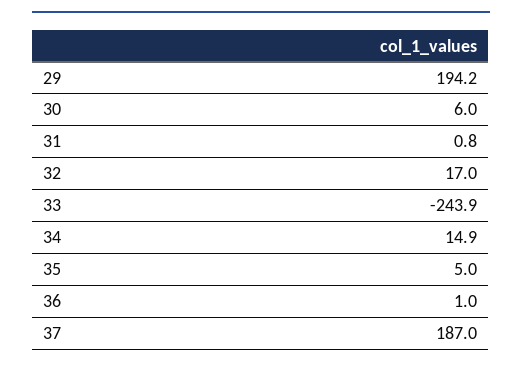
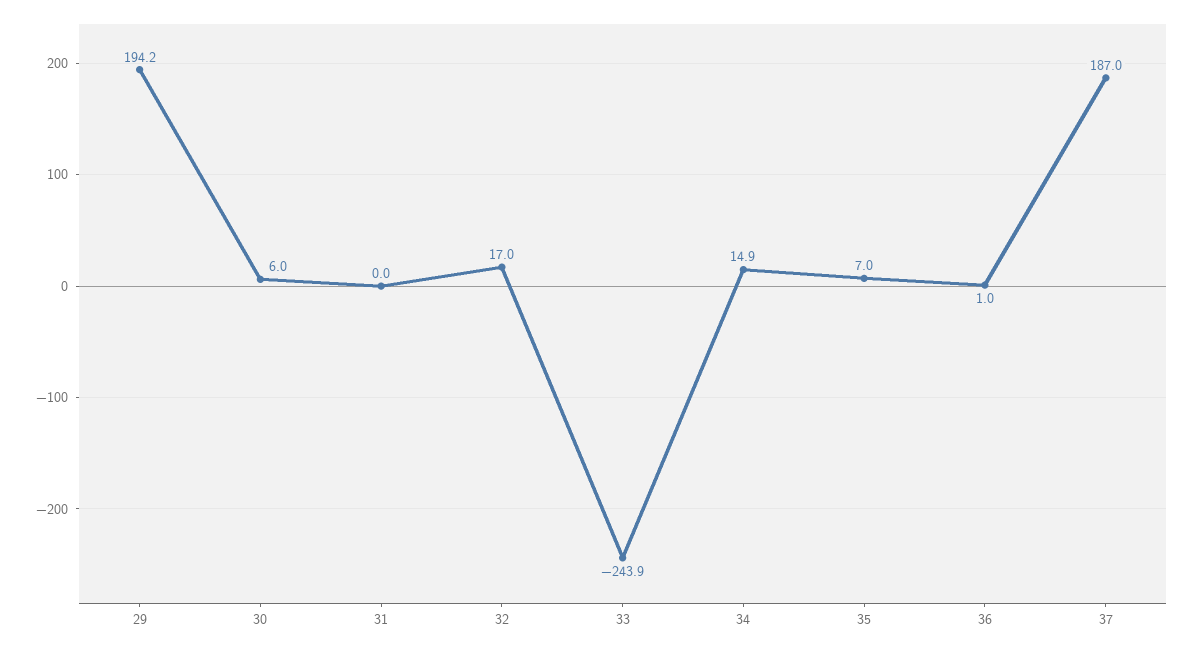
31: 0.8 -> 0
35: 5 -> 7

